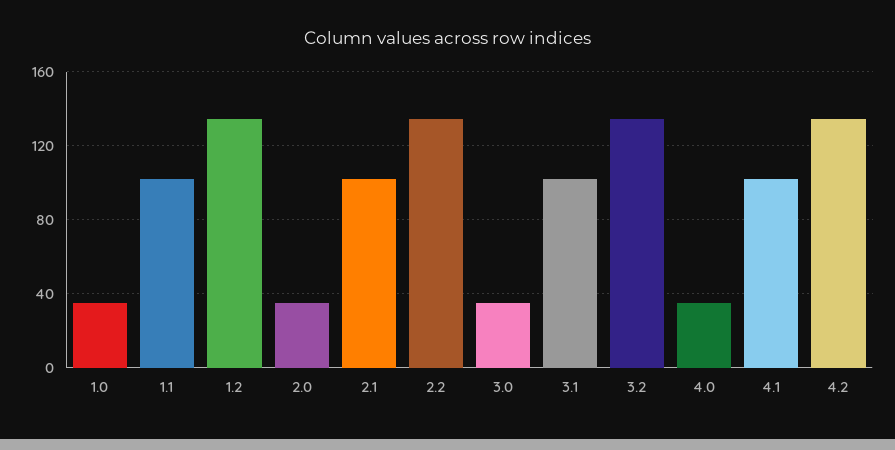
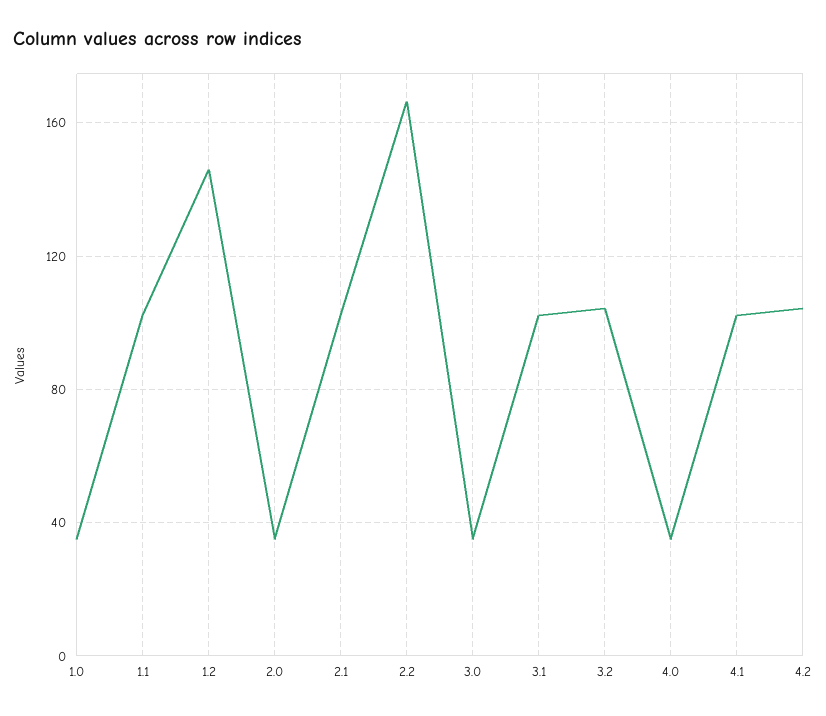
1.2: 135 -> 145
2.2: 135 -> 165
3.2: 135 -> 105
4.2: 135 -> 105

